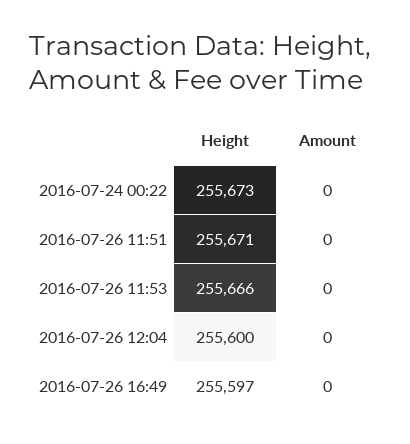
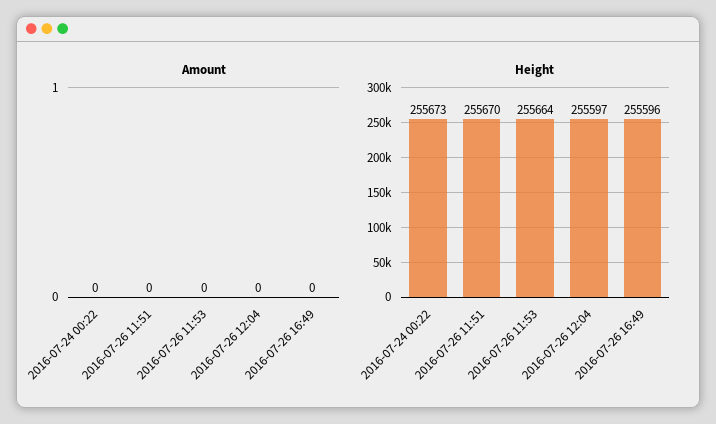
Height, 2016-07-26 11:51: 255671 -> 255670
Height, 2016-07-26 11:53: 255666 -> 255664
Height, 2016-07-26 12:04: 255600 -> 255597
Height, 2016-07-26 16:49: 255597 -> 255596

